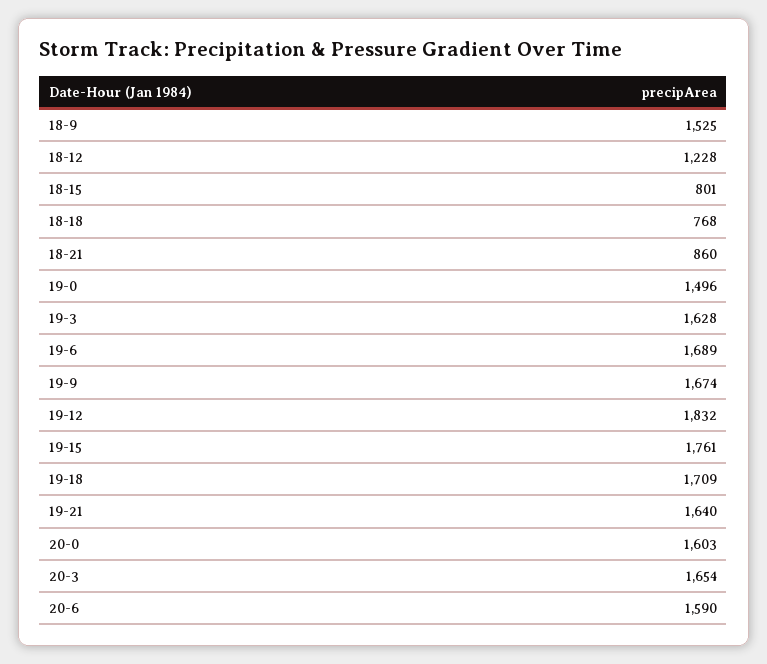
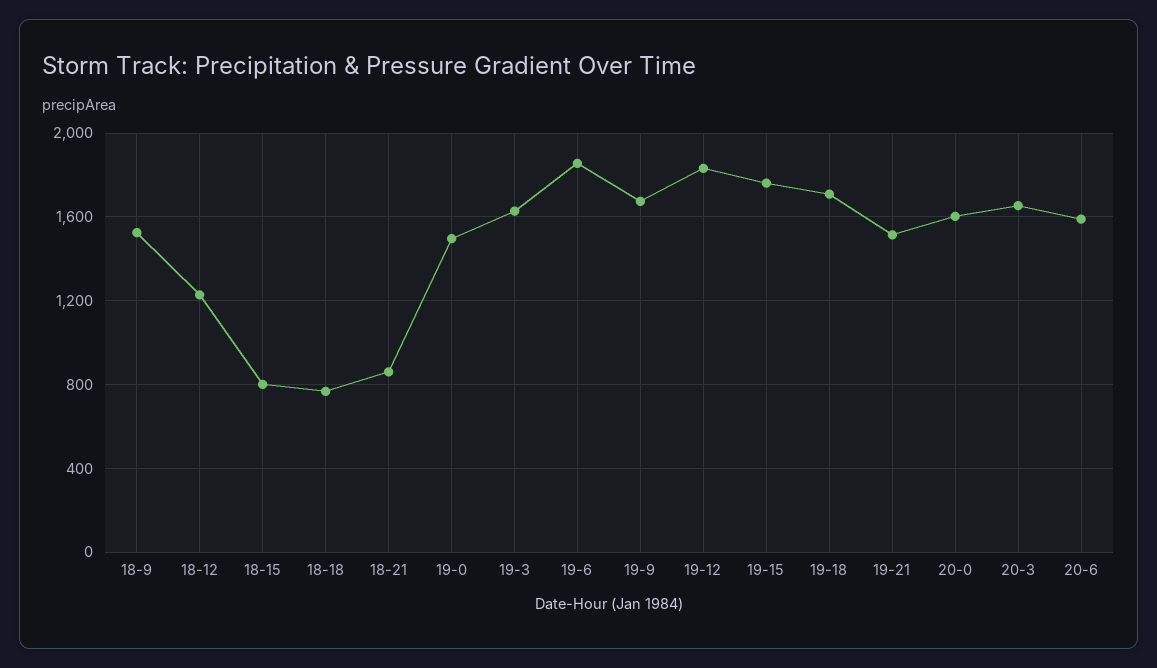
19-6: 1689 -> 1850
19-21: 1640 -> 1500

